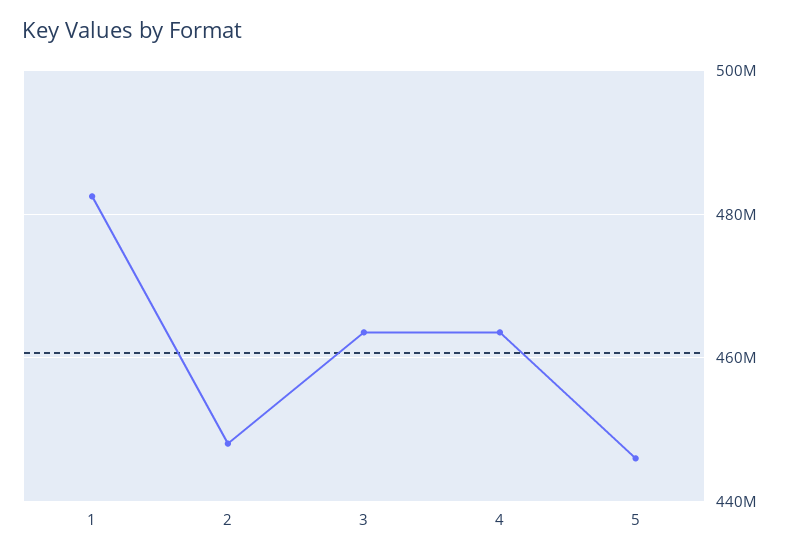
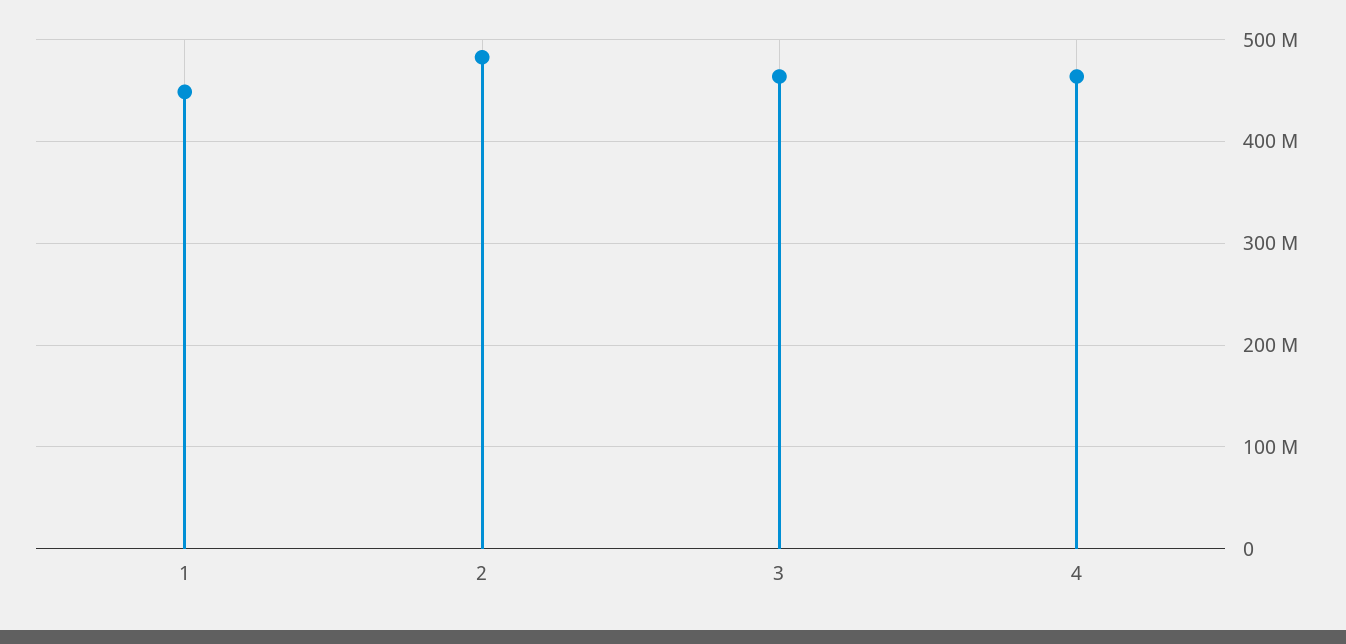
1: 482000000 -> 450000000
2: 448000000 -> 480000000
5: 446000000 -> none

